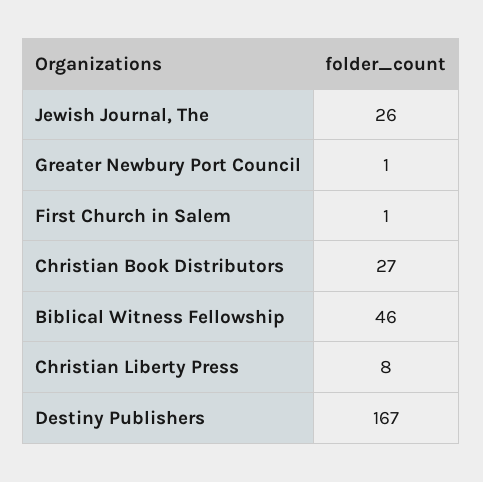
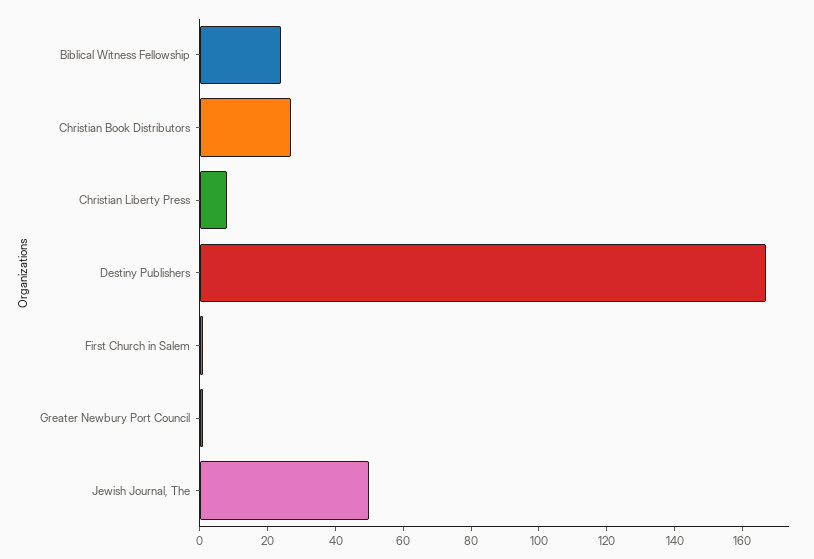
Jewish Journal, The: 26 -> 50
Biblical Witness Fellowship: 46 -> 25

